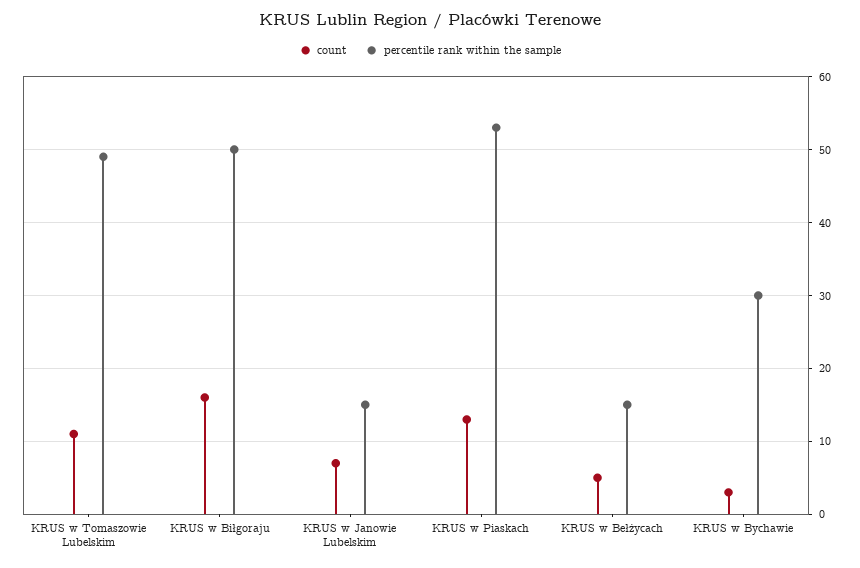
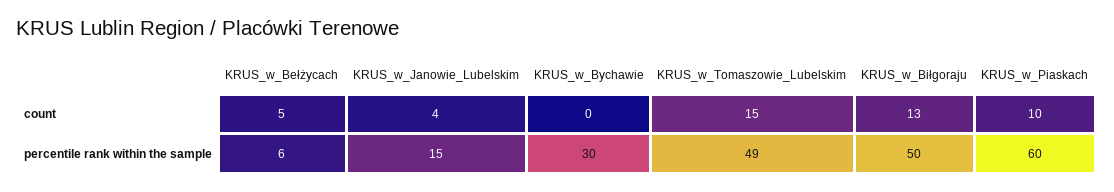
count, KRUS w Tomaszowie Lubelskim: 11 -> 15
count, KRUS w Biłgoraju: 16 -> 13
count, KRUS w Janowie Lubelskim: 7 -> 4
count, KRUS w Piaskach: 13 -> 10
percentile rank within the sample, KRUS w Piaskach: 53 -> 60
percentile rank within the sample, KRUS w Bełżycach: 15 -> 6
count, KRUS w Bychawie: 3 -> 0

